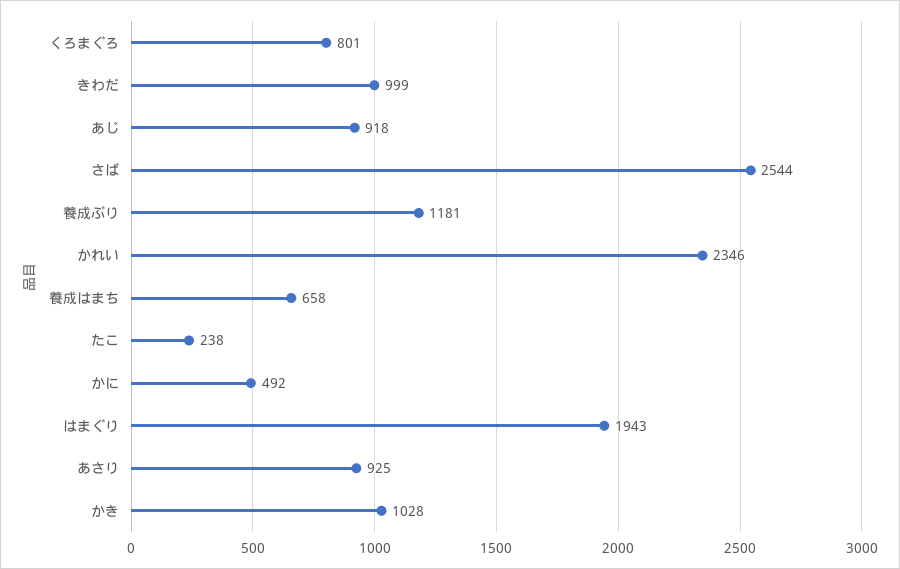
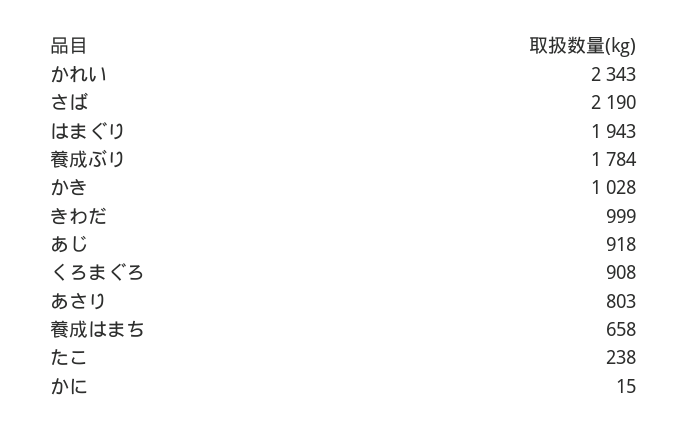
くろまぐろ: 801 -> 908
さば: 2544 -> 2190
養成ぶり: 1181 -> 1784
かれい: 2346 -> 2343
かに: 492 -> 15
あさり: 925 -> 803

